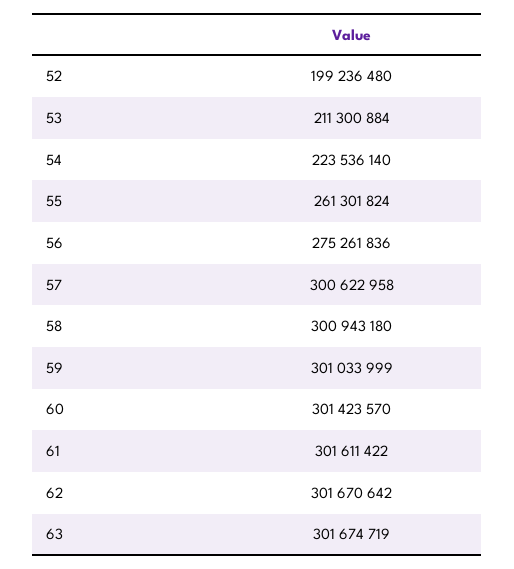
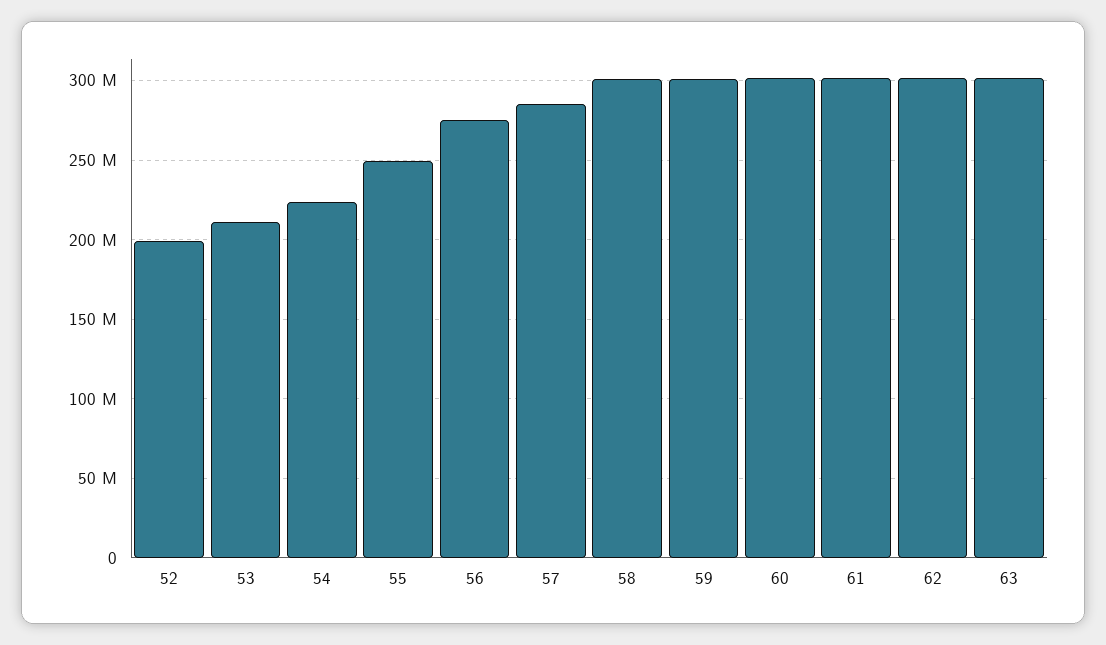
55: 261301824 -> 250000000
57: 300622958 -> 285000000

